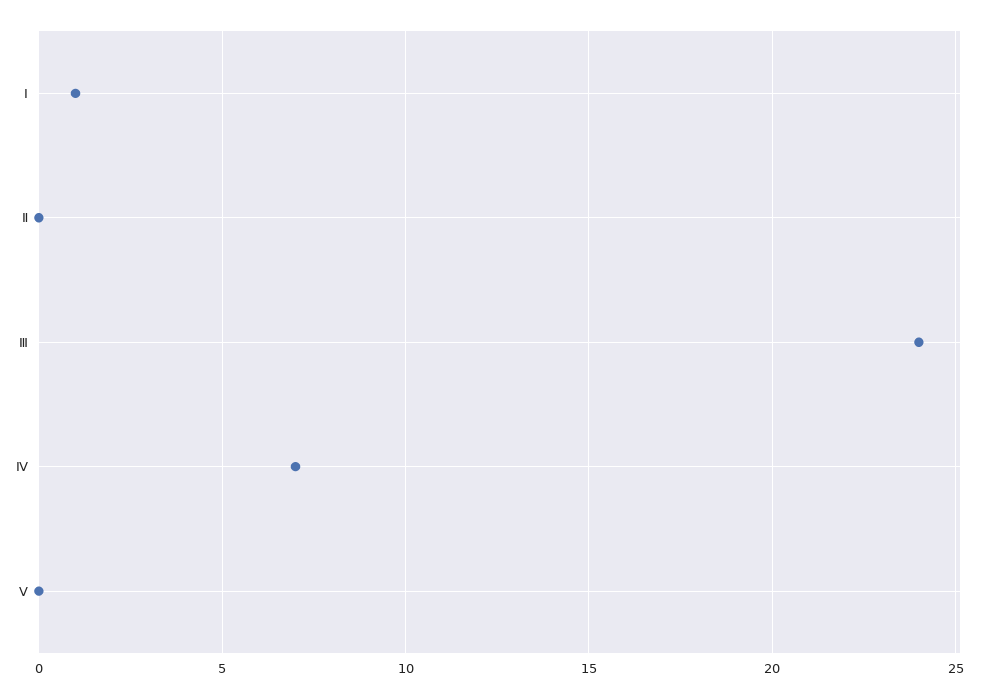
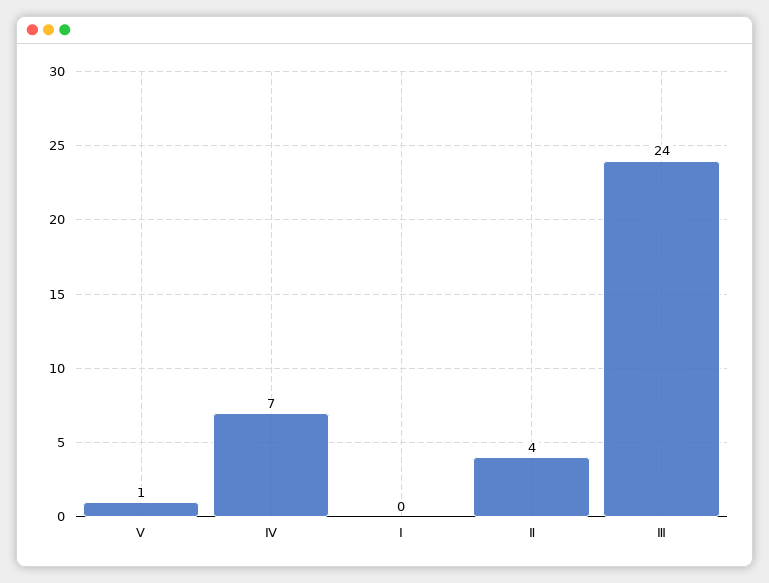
Ⅰ: 1 -> 0
Ⅱ: 0 -> 4
Ⅴ: 0 -> 1

